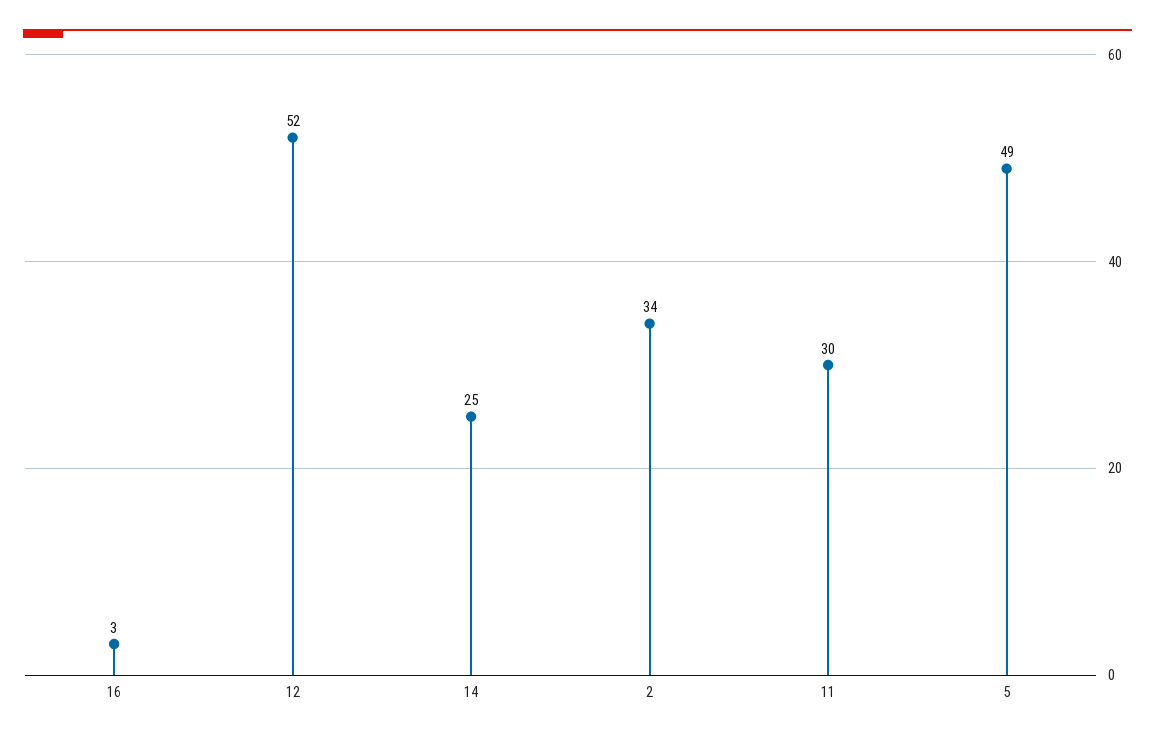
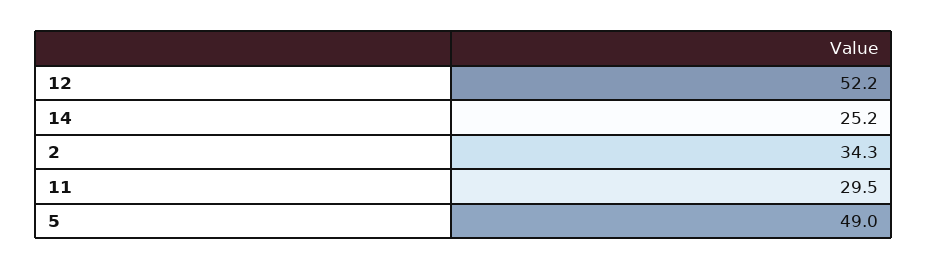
16: 3 -> none

